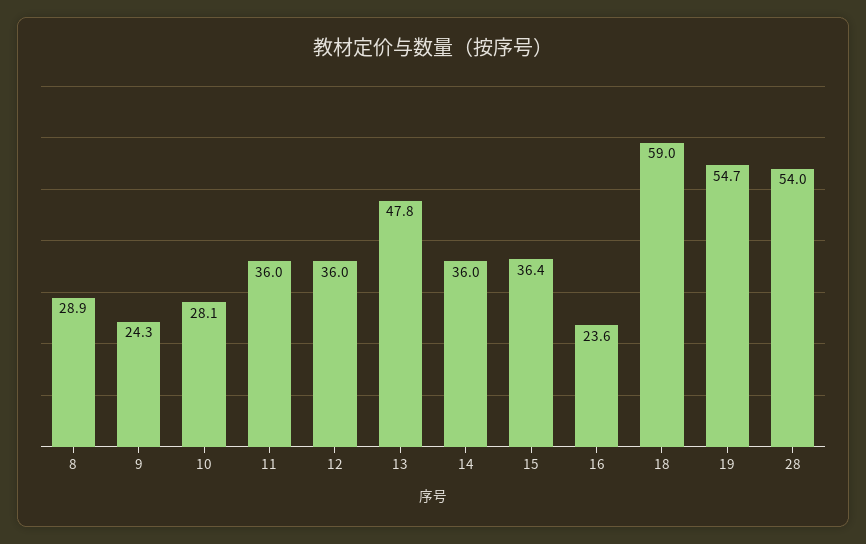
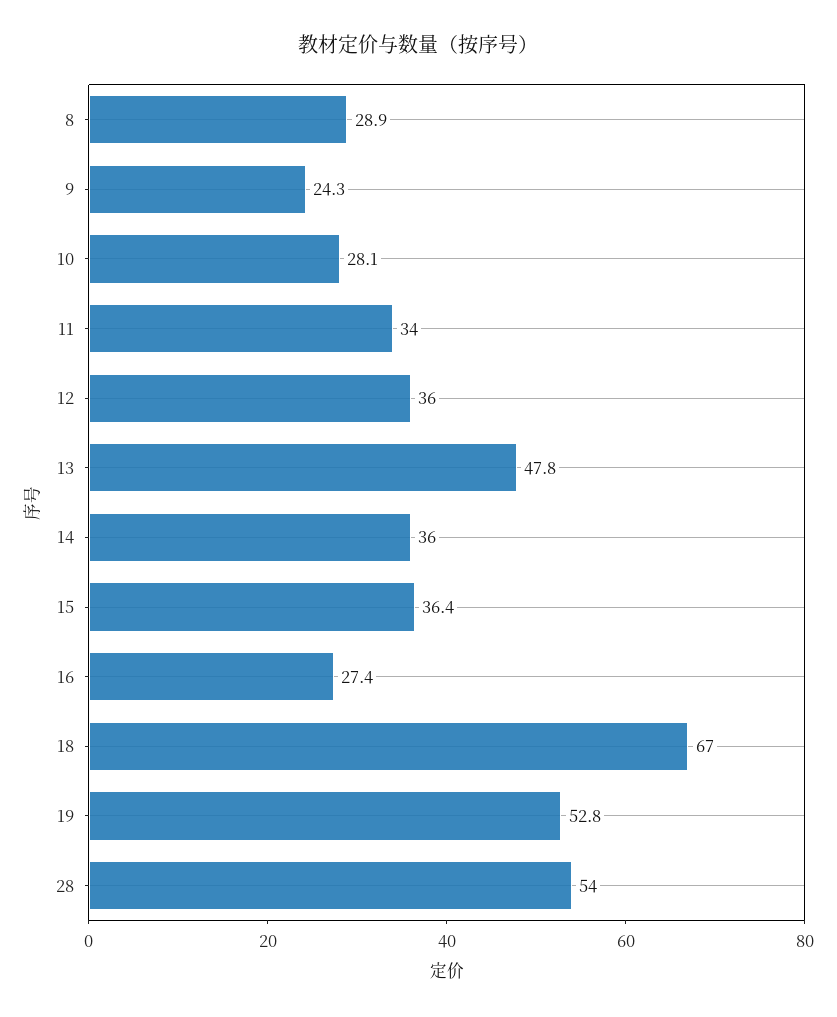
11: 36 -> 34
16: 23.6 -> 27.4
18: 59 -> 67
19: 54.7 -> 52.8

